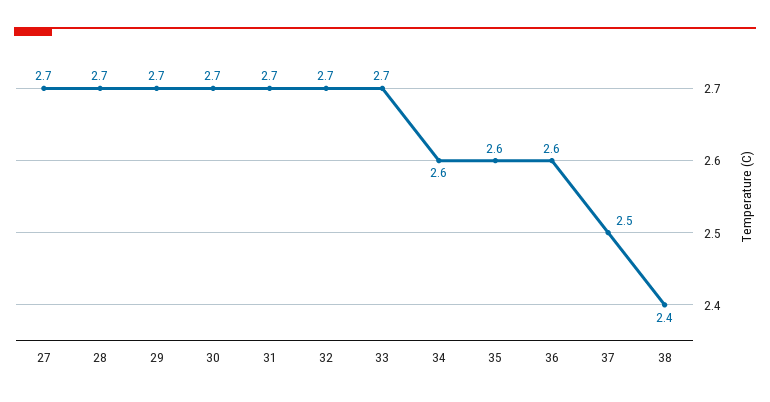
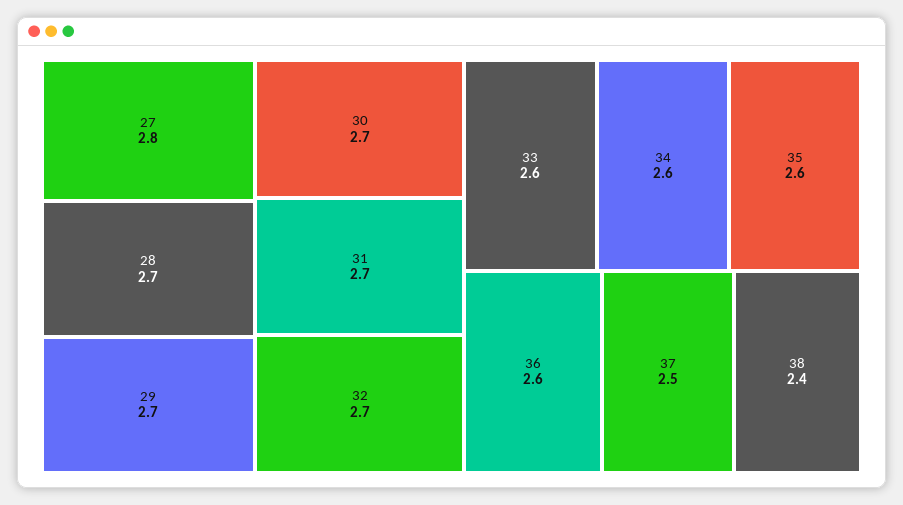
27: 2.7 -> 2.8
33: 2.7 -> 2.6

